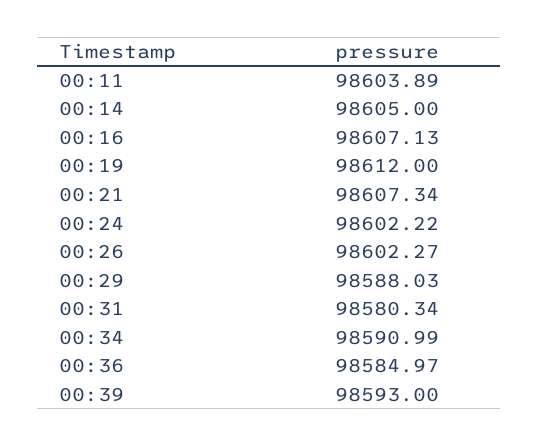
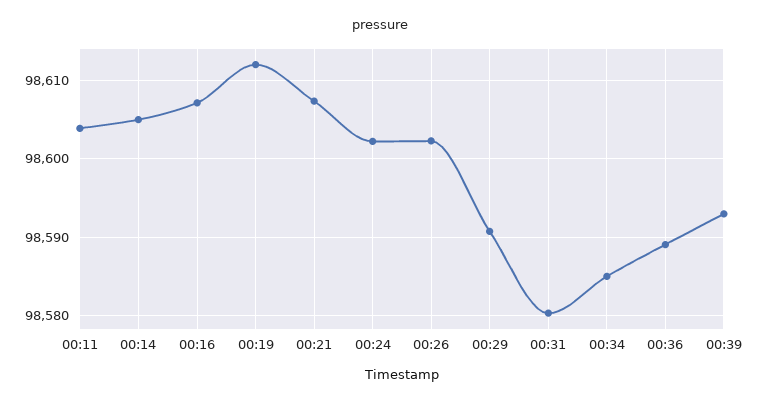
00:29: 98588.03 -> 98591
00:34: 98590.99 -> 98585
00:36: 98584.97 -> 98589

